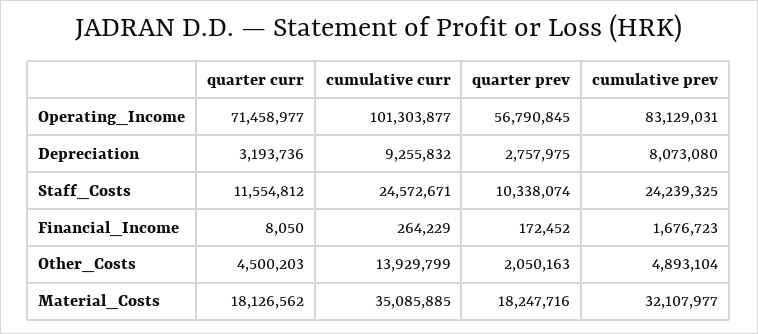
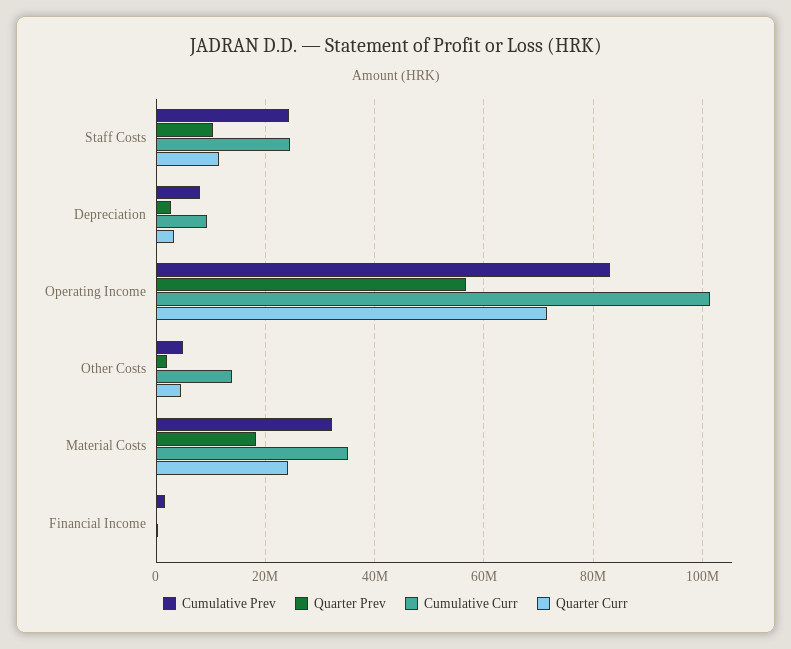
quarter curr, Material_Costs: 18126562 -> 24000000

